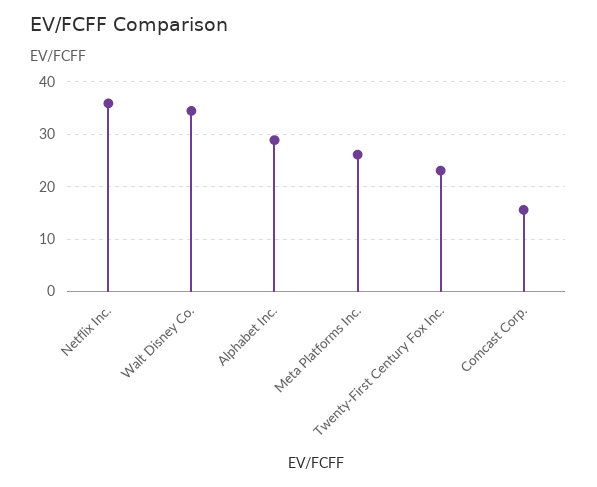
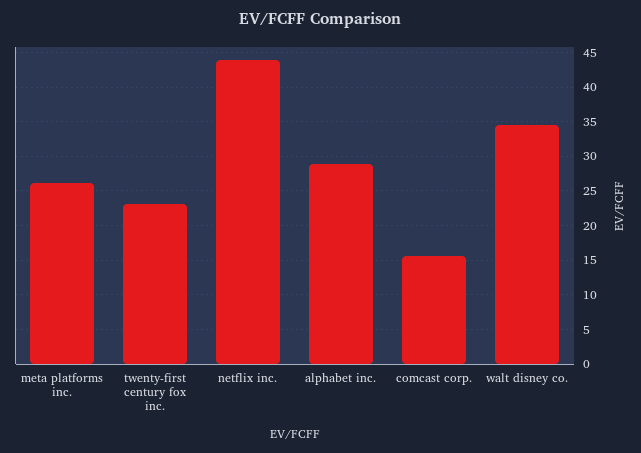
Netflix Inc.: 36 -> 44

